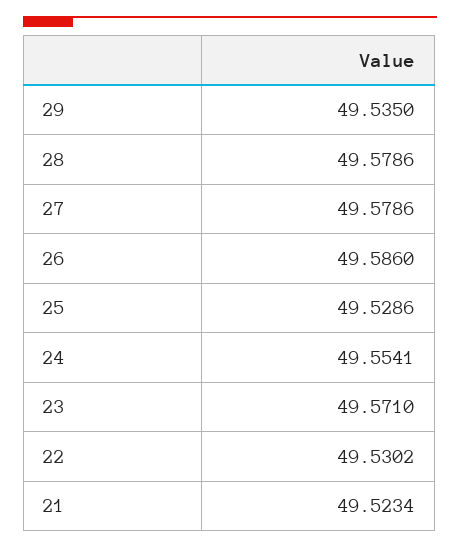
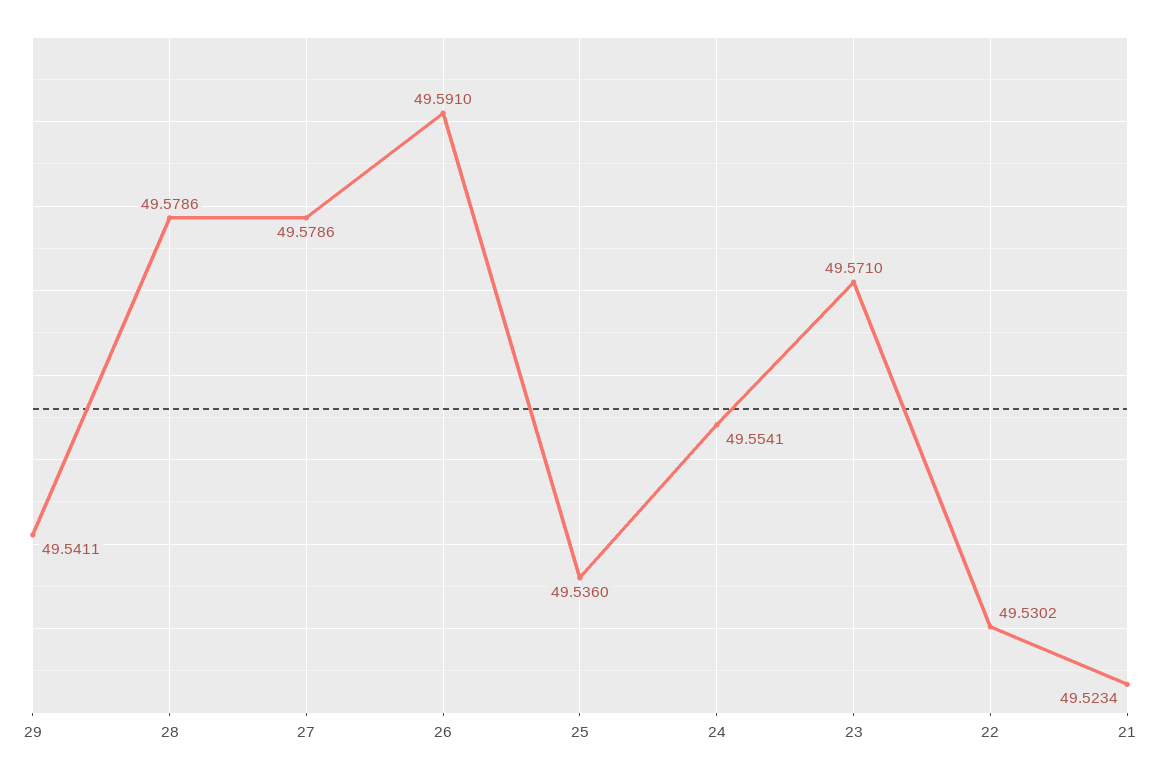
29: 49.535 -> 49.5411
26: 49.586 -> 49.591
25: 49.5286 -> 49.536

